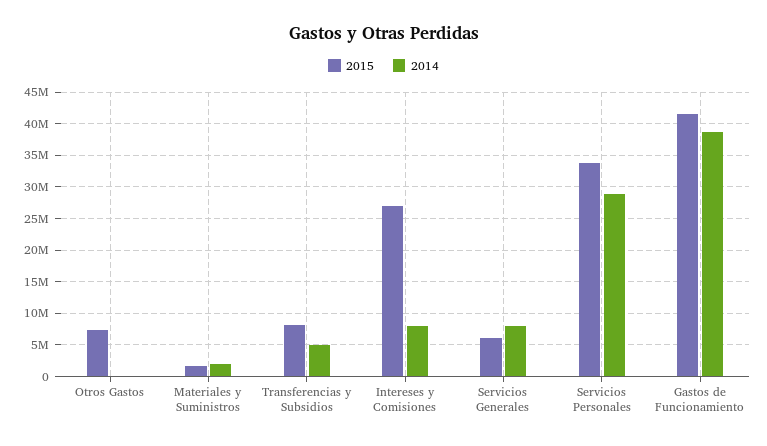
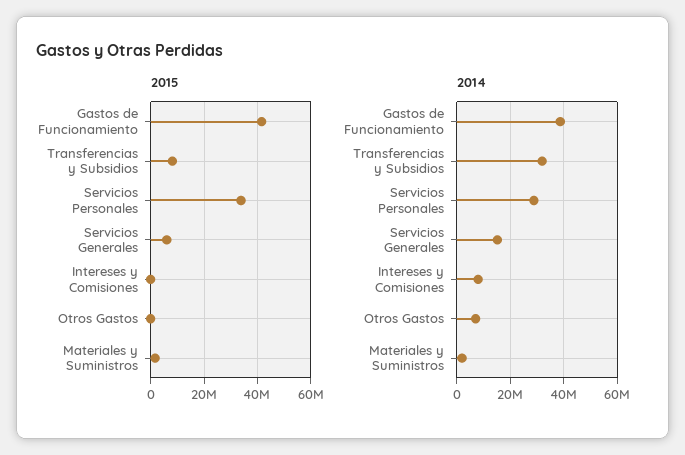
2015, Otros Gastos: 7000000 -> 0
2014, Otros Gastos: 0 -> 7500000
2014, Transferencias y Subsidios: 5000000 -> 32500000
2015, Intereses y Comisiones: 27000000 -> 0
2014, Servicios Generales: 8000000 -> 15000000

